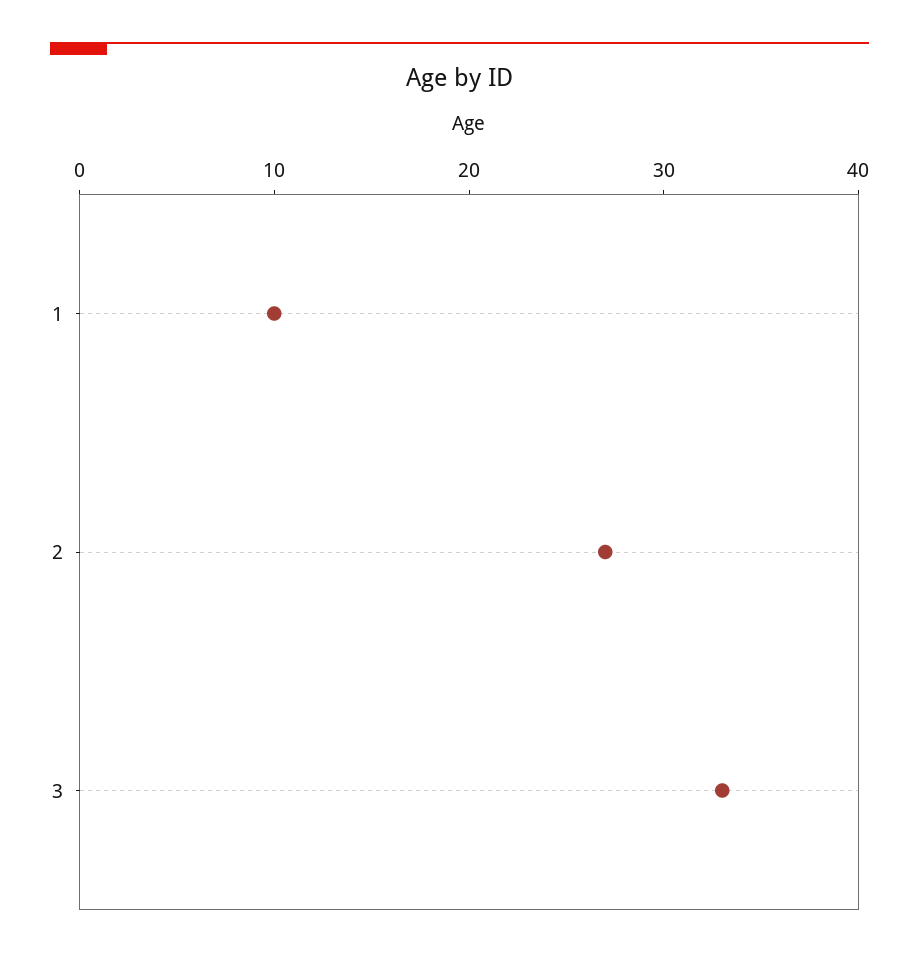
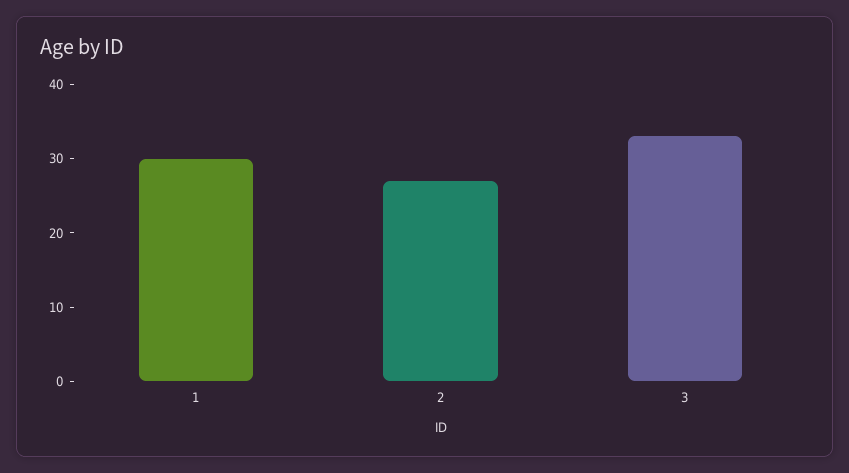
1: 10 -> 30

